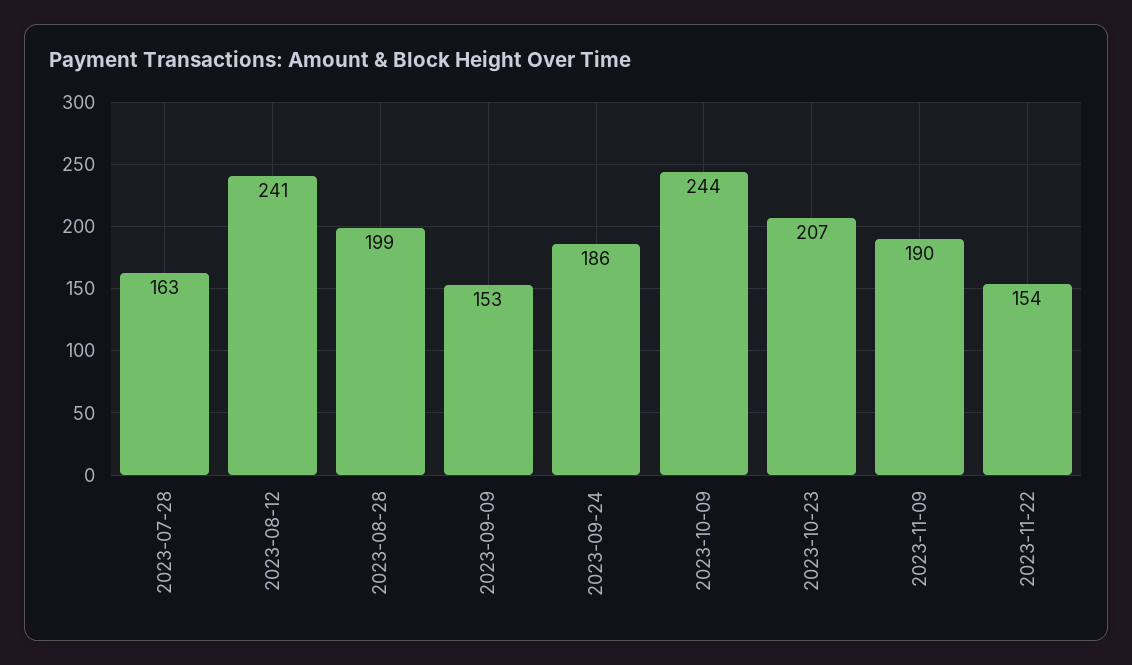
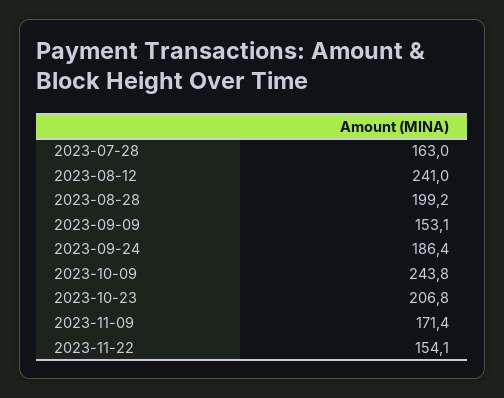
2023-11-09: 190 -> 171.4

